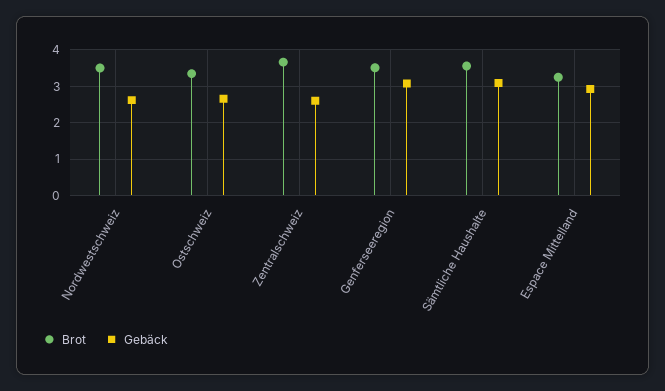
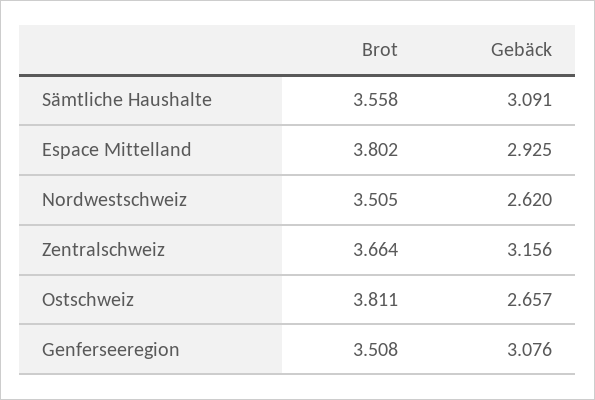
Brot, Ostschweiz: 3.4 -> 3.811
Gebäck, Zentralschweiz: 2.6 -> 3.156
Brot, Espace Mittelland: 3.2 -> 3.802

